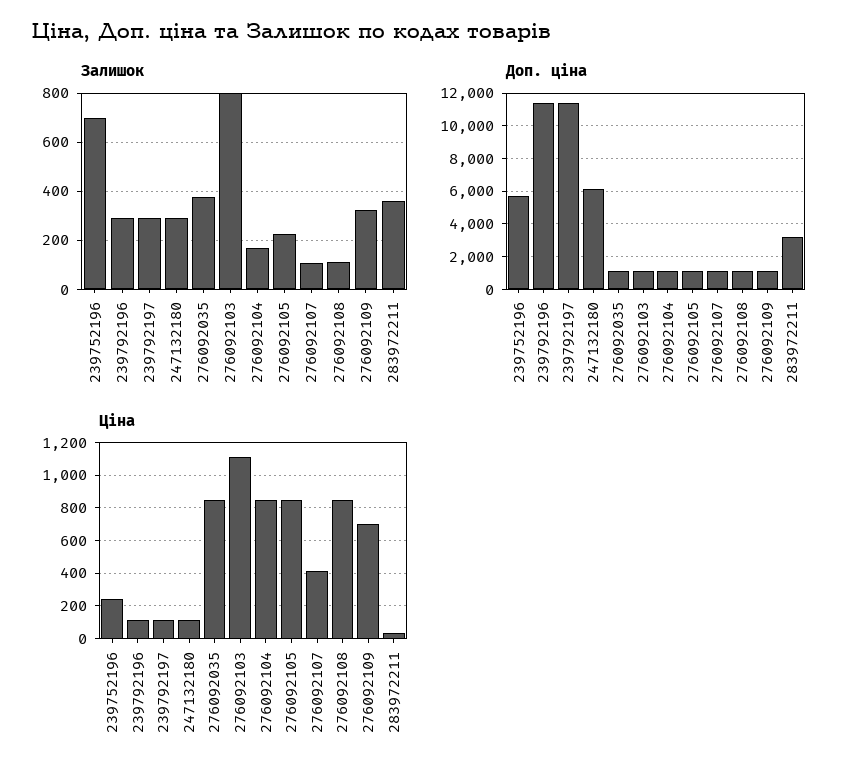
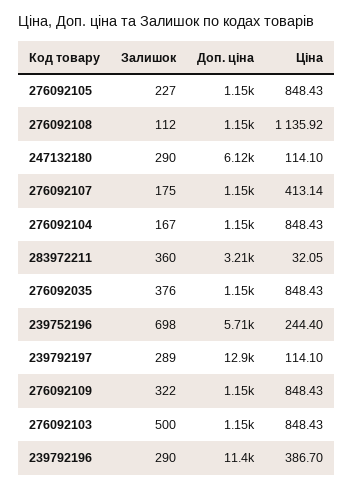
Залишок, 276092103: 800 -> 500
Залишок, 276092107: 100 -> 175
Доп. ціна, 239792197: 11500 -> 12900
Ціна, 239792196: 100 -> 386.7
Ціна, 276092103: 1100 -> 848.43
Ціна, 276092108: 850 -> 1135.92
Ціна, 276092109: 700 -> 848.43

